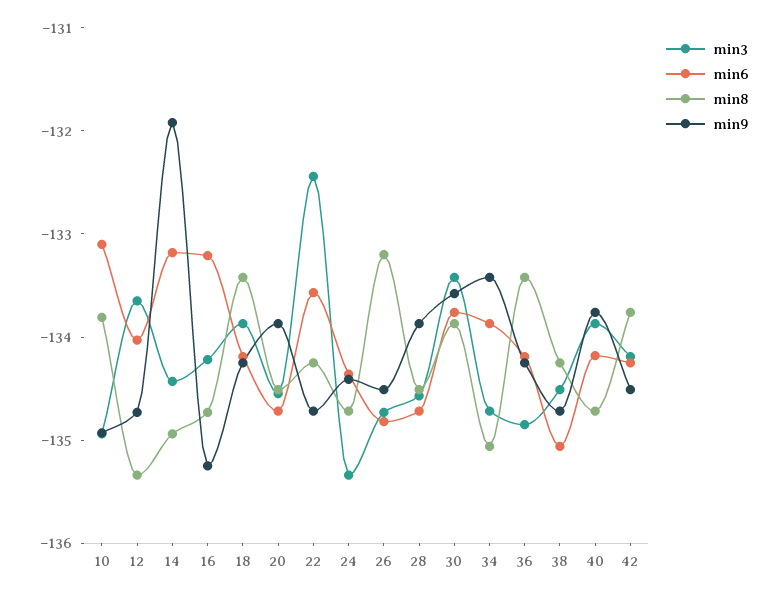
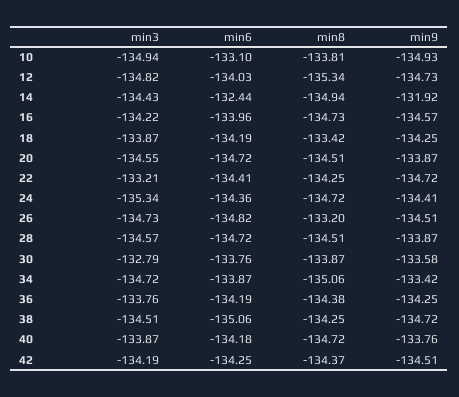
min3, 12: -133.6 -> -134.82
min6, 14: -133.2 -> -132.44
min6, 16: -133.2 -> -133.96
min9, 16: -135.2 -> -134.57
min3, 22: -132.4 -> -133.21
min6, 22: -133.6 -> -134.41
min3, 30: -133.4 -> -132.79
min3, 36: -134.8 -> -133.76
min8, 36: -133.4 -> -134.38
min8, 42: -133.8 -> -134.37

